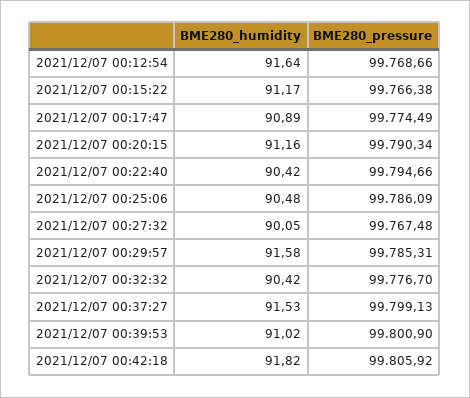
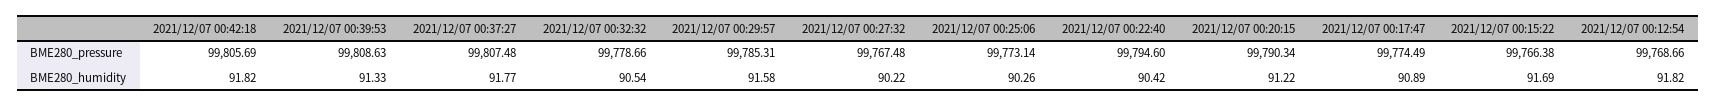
BME280_humidity, 2021/12/07 00:12:54: 91.64 -> 91.82
BME280_humidity, 2021/12/07 00:15:22: 91.17 -> 91.69
BME280_humidity, 2021/12/07 00:20:15: 91.16 -> 91.22
BME280_pressure, 2021/12/07 00:22:40: 99794.66 -> 99794.6
BME280_humidity, 2021/12/07 00:25:06: 90.48 -> 90.26
BME280_pressure, 2021/12/07 00:25:06: 99786.09 -> 99773.14
BME280_humidity, 2021/12/07 00:27:32: 90.05 -> 90.22
BME280_humidity, 2021/12/07 00:32:32: 90.42 -> 90.54
BME280_pressure, 2021/12/07 00:32:32: 99776.7 -> 99778.66
BME280_humidity, 2021/12/07 00:37:27: 91.53 -> 91.77
BME280_pressure, 2021/12/07 00:37:27: 99799.13 -> 99807.48
BME280_humidity, 2021/12/07 00:39:53: 91.02 -> 91.33
BME280_pressure, 2021/12/07 00:39:53: 99800.9 -> 99808.63
BME280_pressure, 2021/12/07 00:42:18: 99805.92 -> 99805.69

